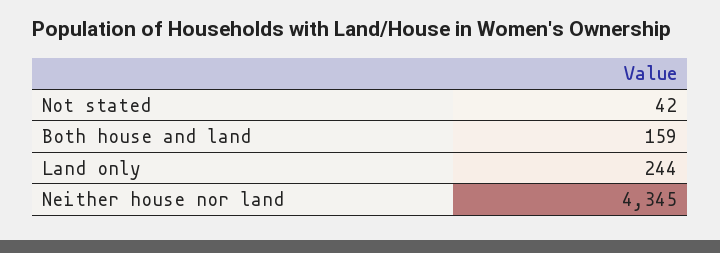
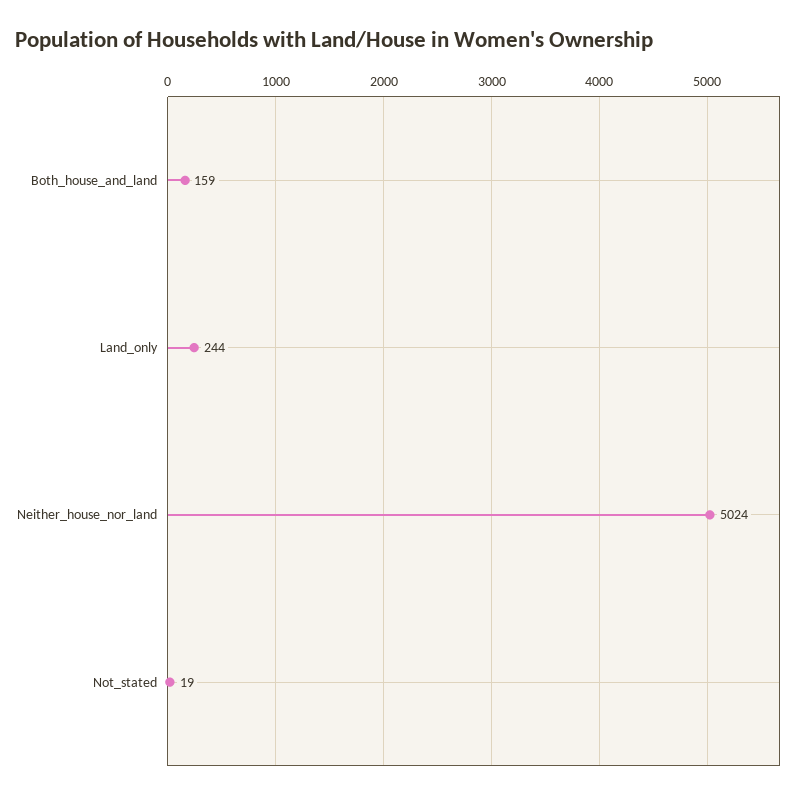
Not stated: 42 -> 19
Neither house nor land: 4345 -> 5024

